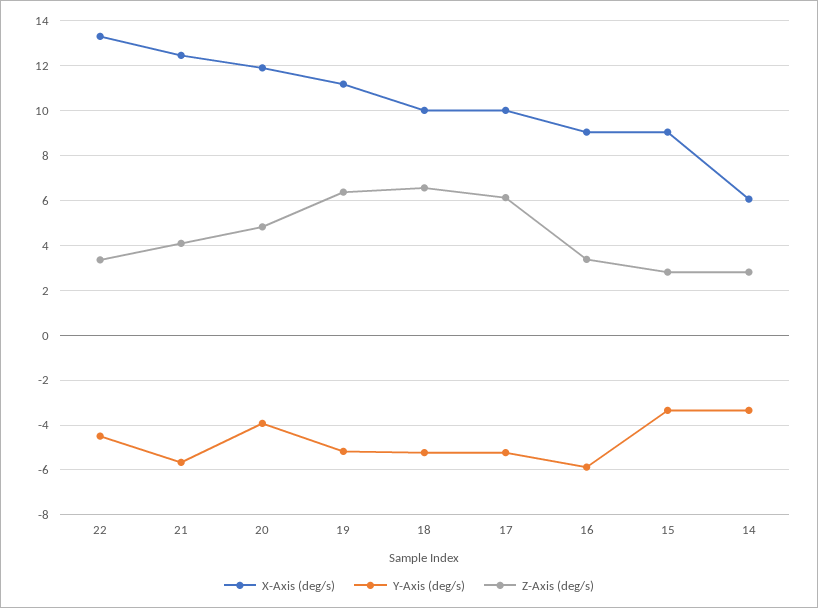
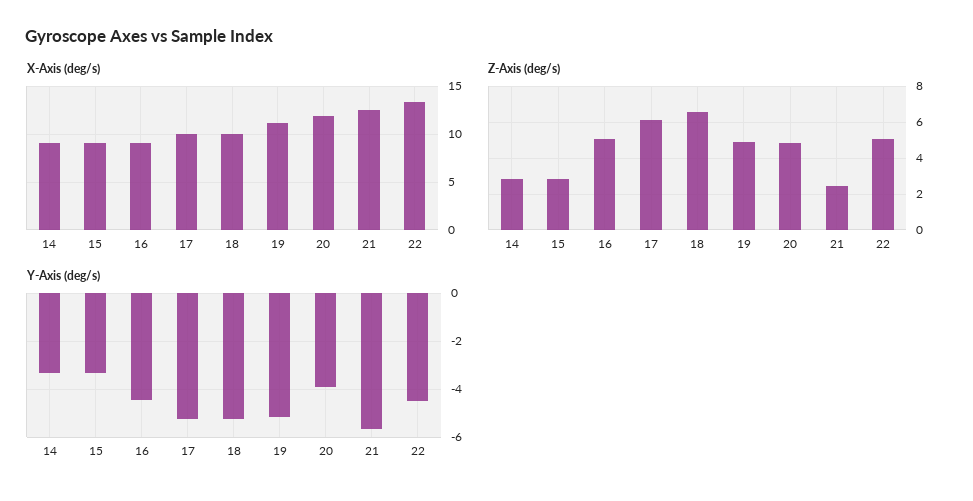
Z-Axis (deg/s), 22: 3.5 -> 5
Z-Axis (deg/s), 21: 4 -> 2.5
Z-Axis (deg/s), 19: 6.5 -> 5
Y-Axis (deg/s), 16: -6 -> -4.5
Z-Axis (deg/s), 16: 3.5 -> 5
X-Axis (deg/s), 14: 6 -> 9

